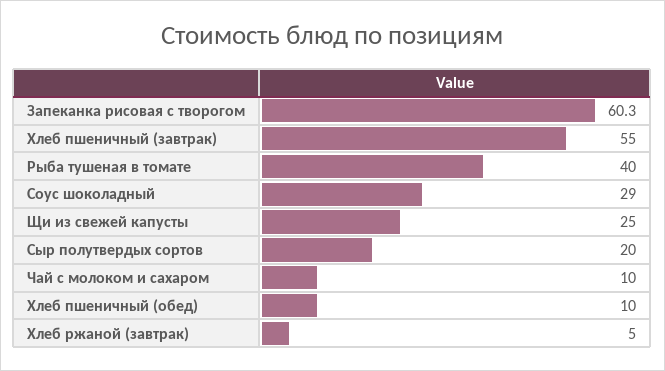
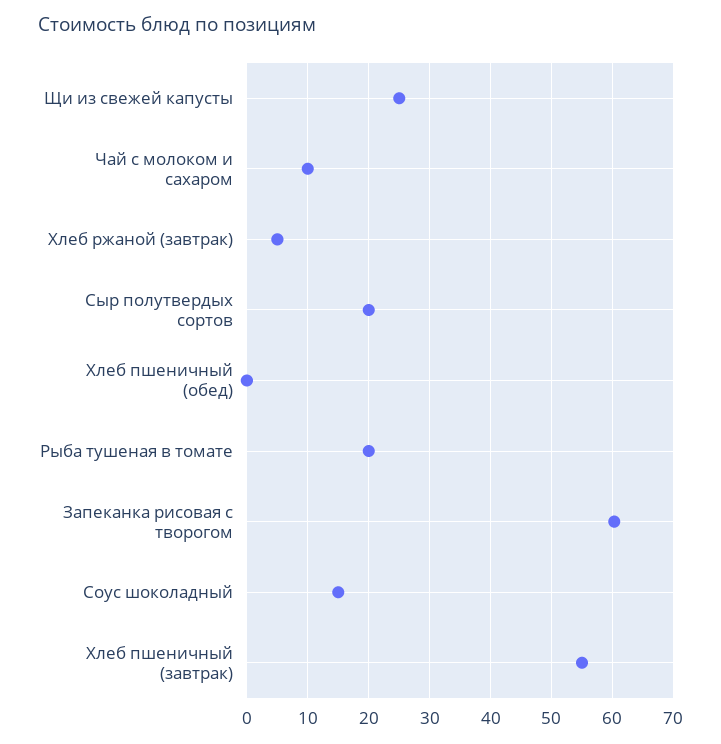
Рыба тушеная в томате: 40 -> 20
Соус шоколадный: 29 -> 15
Хлеб пшеничный (обед): 10 -> 0

